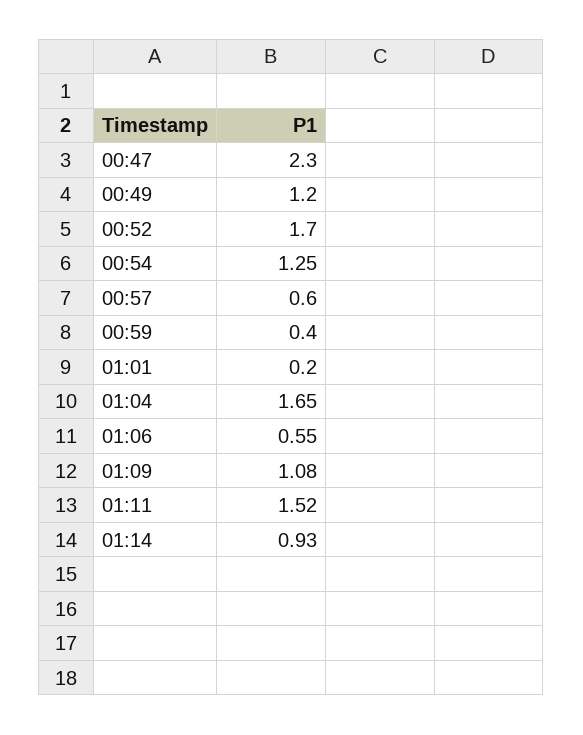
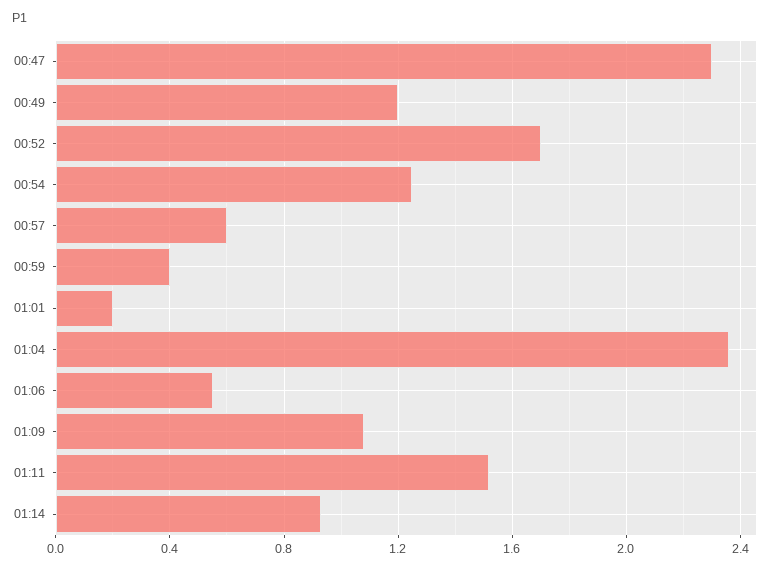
01:04: 1.65 -> 2.35

